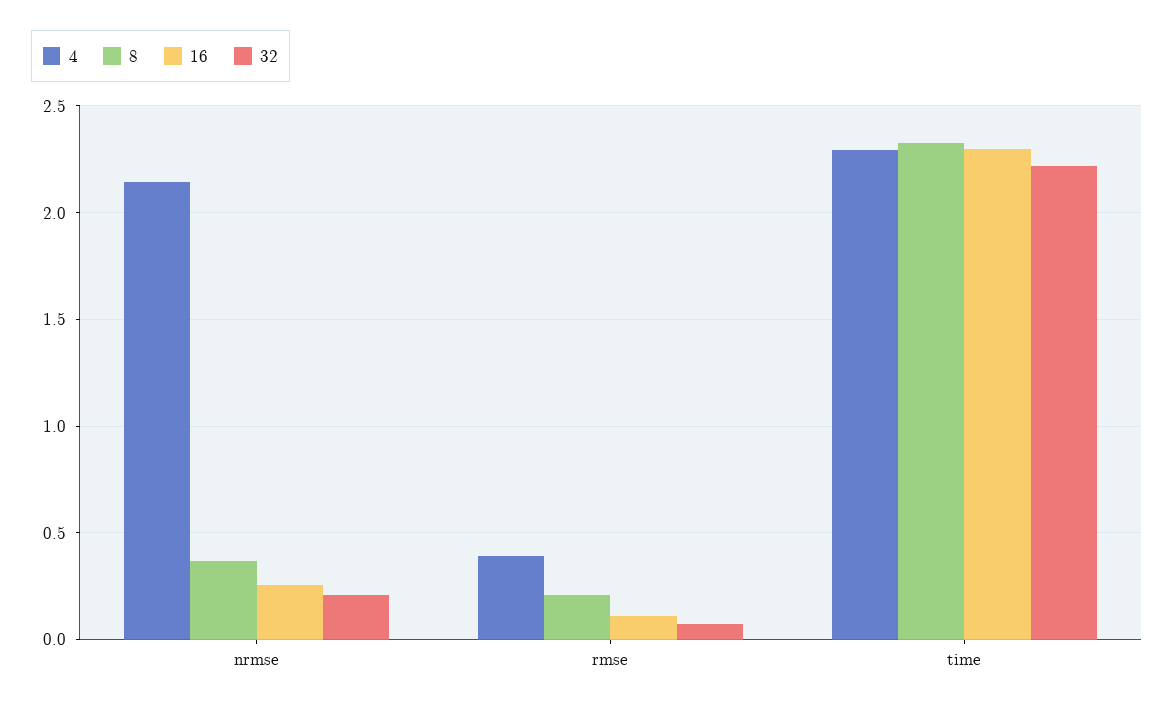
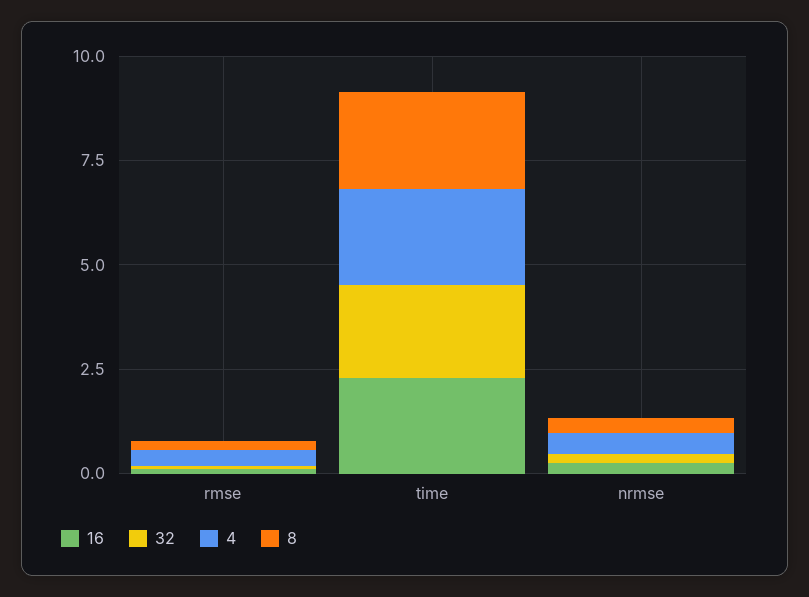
4, nrmse: 2.15 -> 0.5

